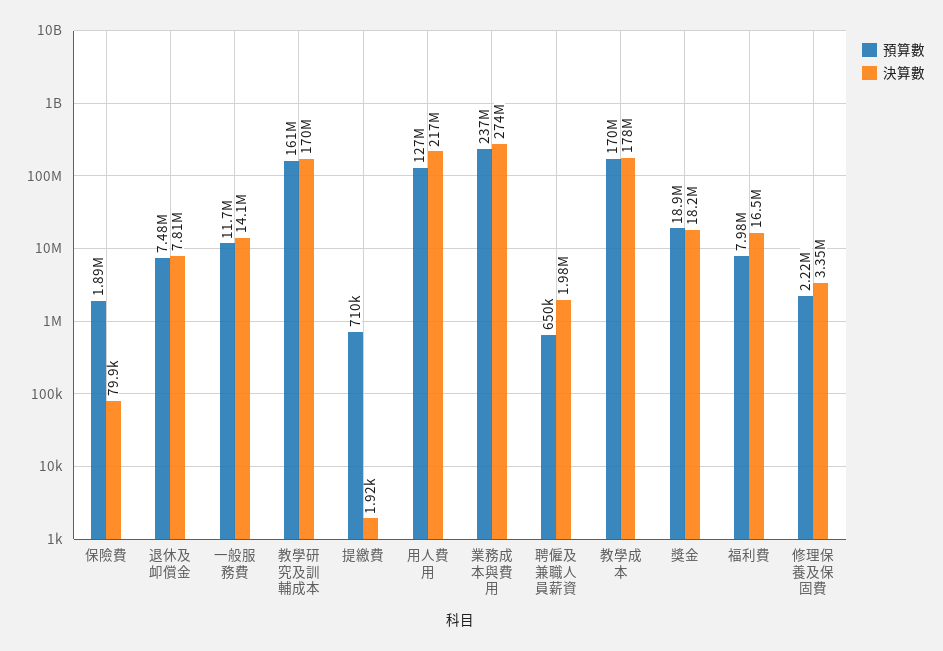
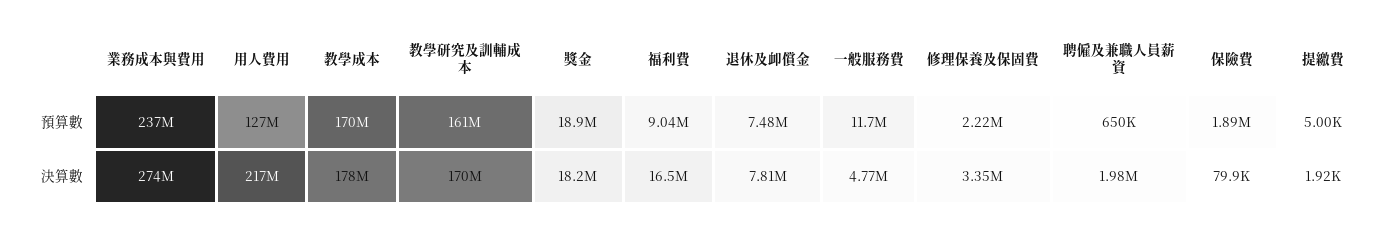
決算數, 一般服務費: 14100000 -> 4770000
預算數, 提繳費: 710000 -> 5000
預算數, 福利費: 7980000 -> 9040000

